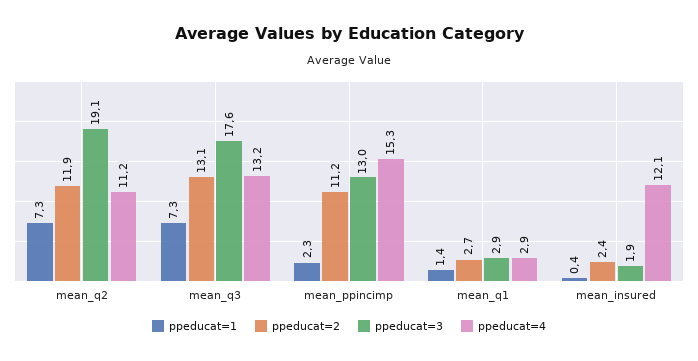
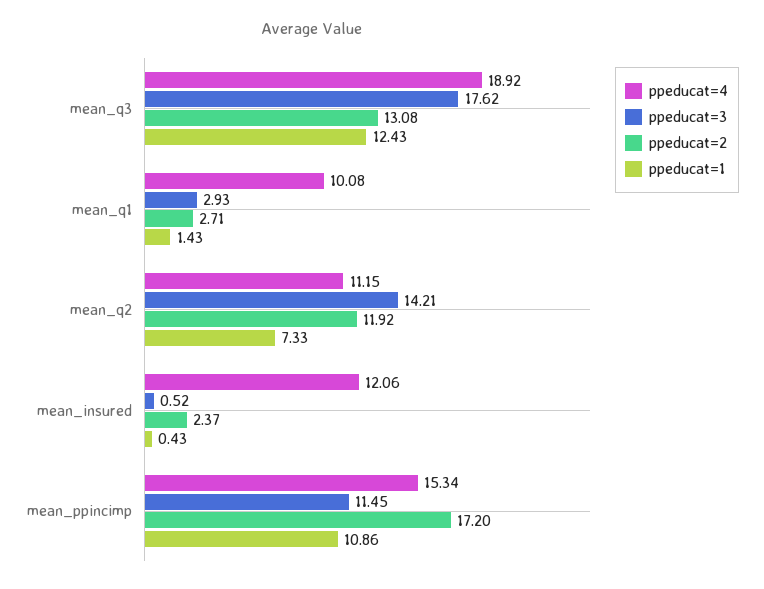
ppeducat=3, mean_q2: 19.1 -> 14.21
ppeducat=1, mean_q3: 7.3 -> 12.43
ppeducat=4, mean_q3: 13.2 -> 18.92
ppeducat=1, mean_ppincimp: 2.3 -> 10.86
ppeducat=2, mean_ppincimp: 11.2 -> 17.2
ppeducat=3, mean_ppincimp: 13 -> 11.45
ppeducat=4, mean_q1: 2.9 -> 10.08
ppeducat=3, mean_insured: 1.9 -> 0.52

